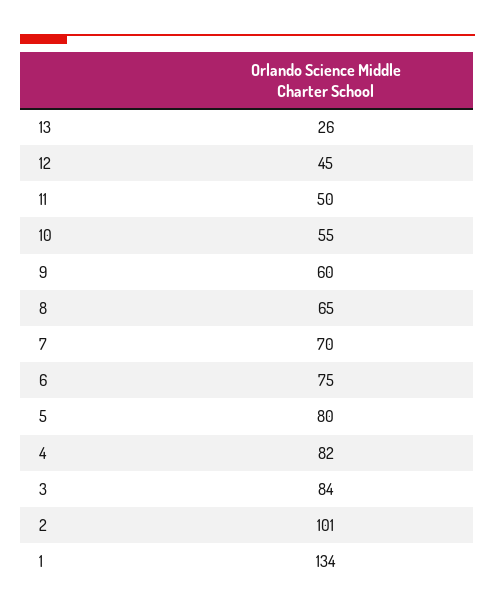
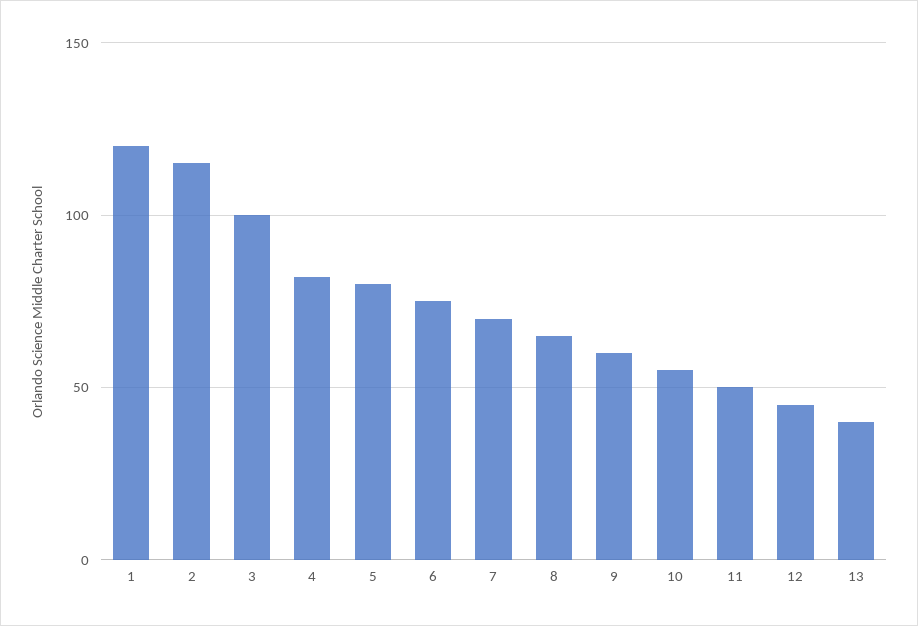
13: 26 -> 40
3: 84 -> 100
2: 101 -> 115
1: 134 -> 120

